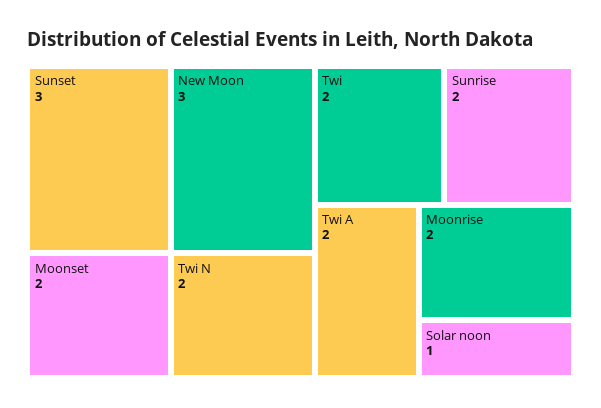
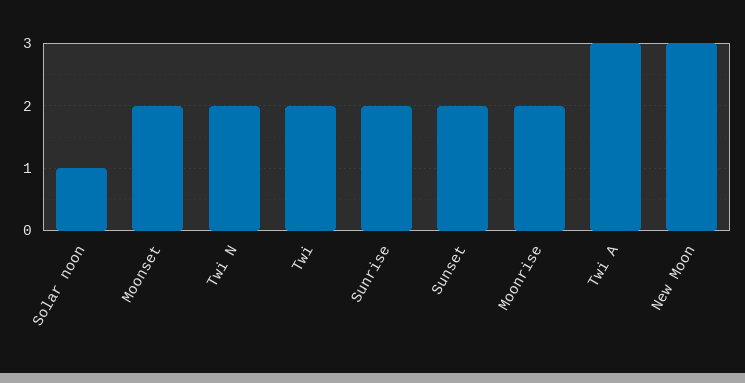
Sunset: 3 -> 2
Twi A: 2 -> 3

